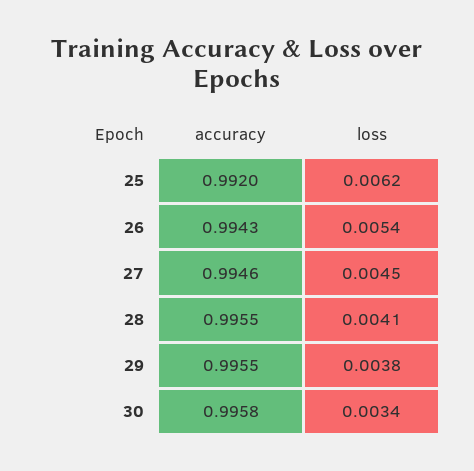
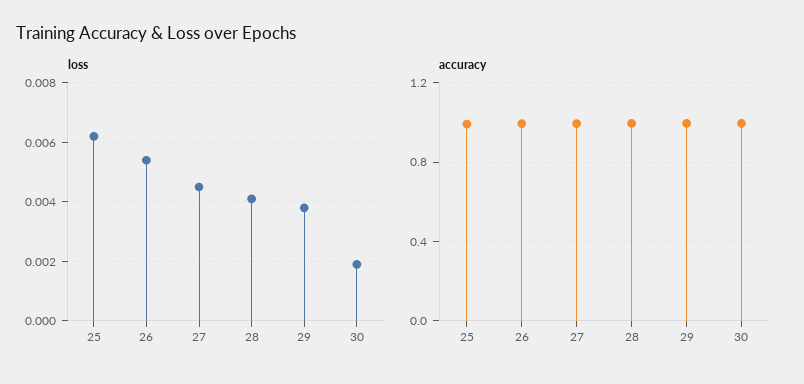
loss, 30: 0.0034 -> 0.002

